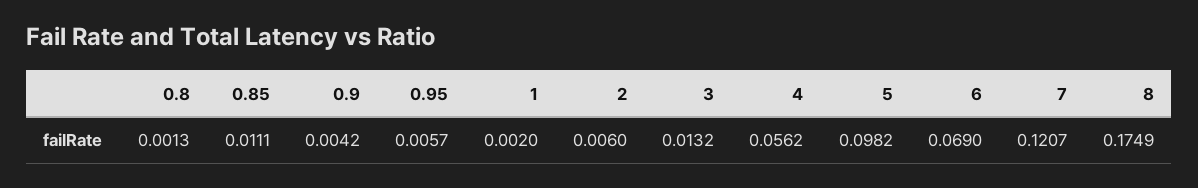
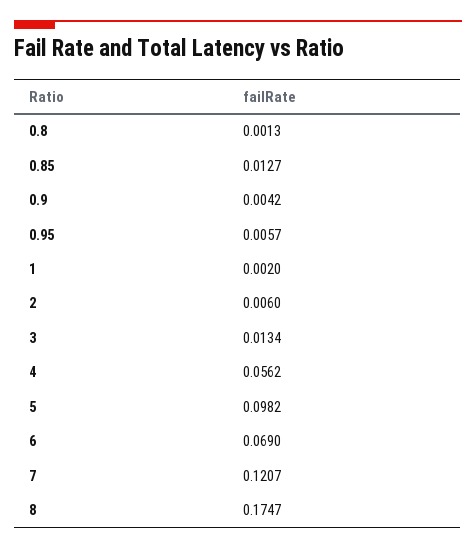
0.85: 0.0111 -> 0.0127
3: 0.0132 -> 0.0134
8: 0.1749 -> 0.1747

